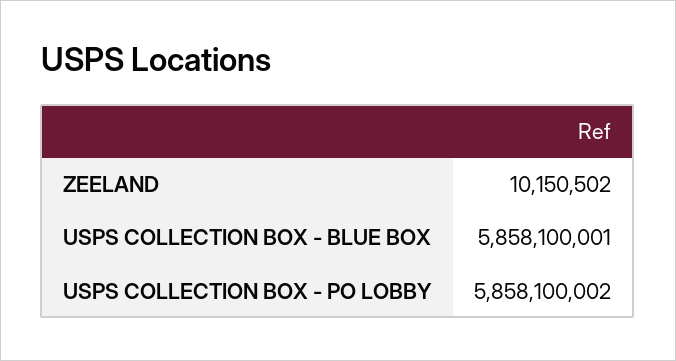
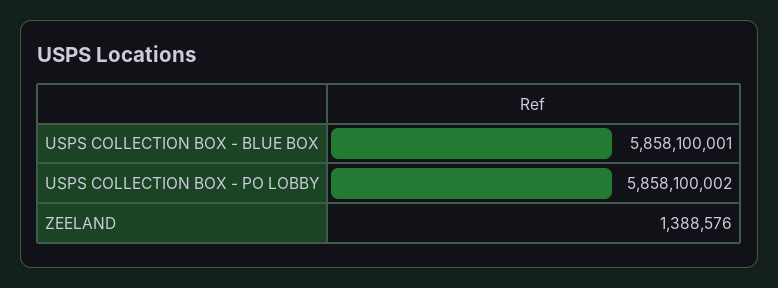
ZEELAND: 10150502 -> 1388576

